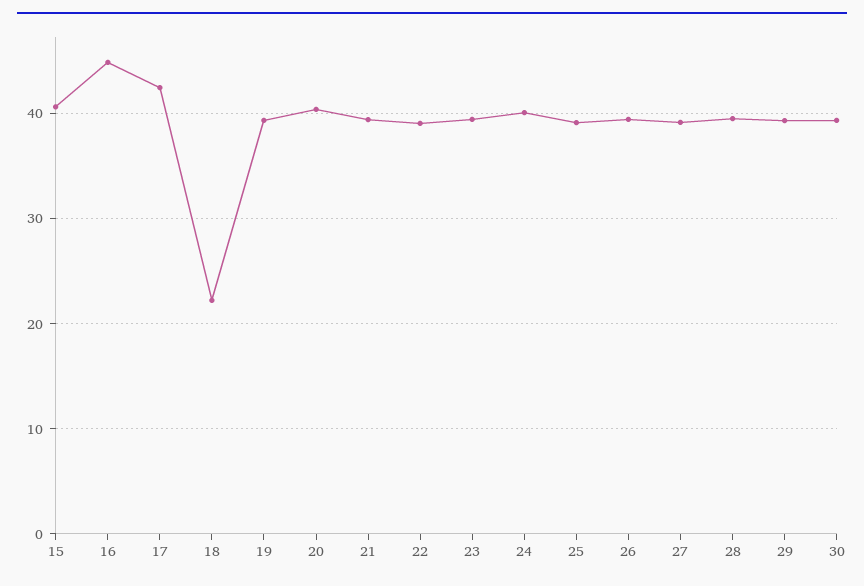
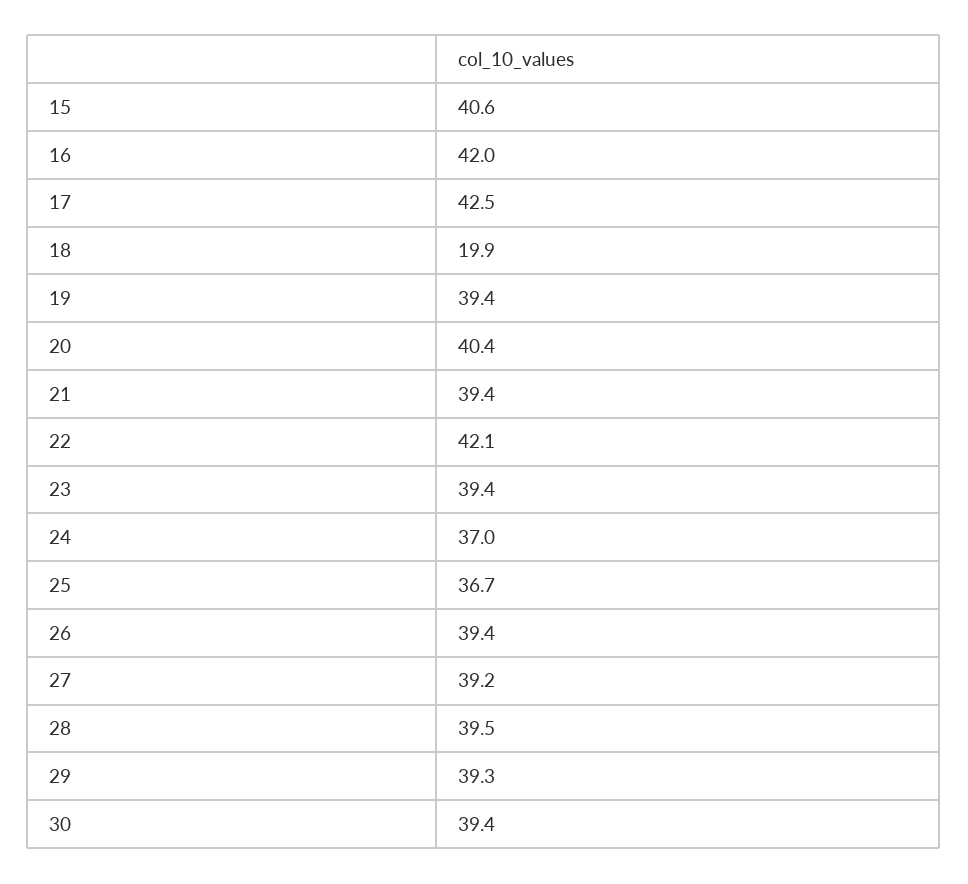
16: 45 -> 42
18: 22 -> 19.9
22: 39 -> 42.1
24: 40 -> 37
25: 39 -> 36.7

